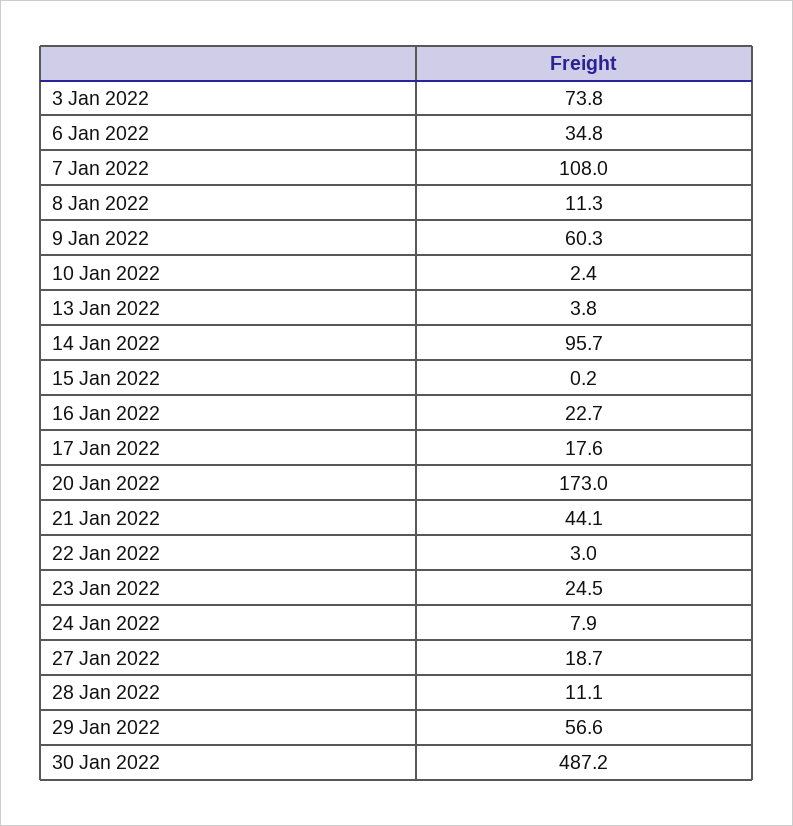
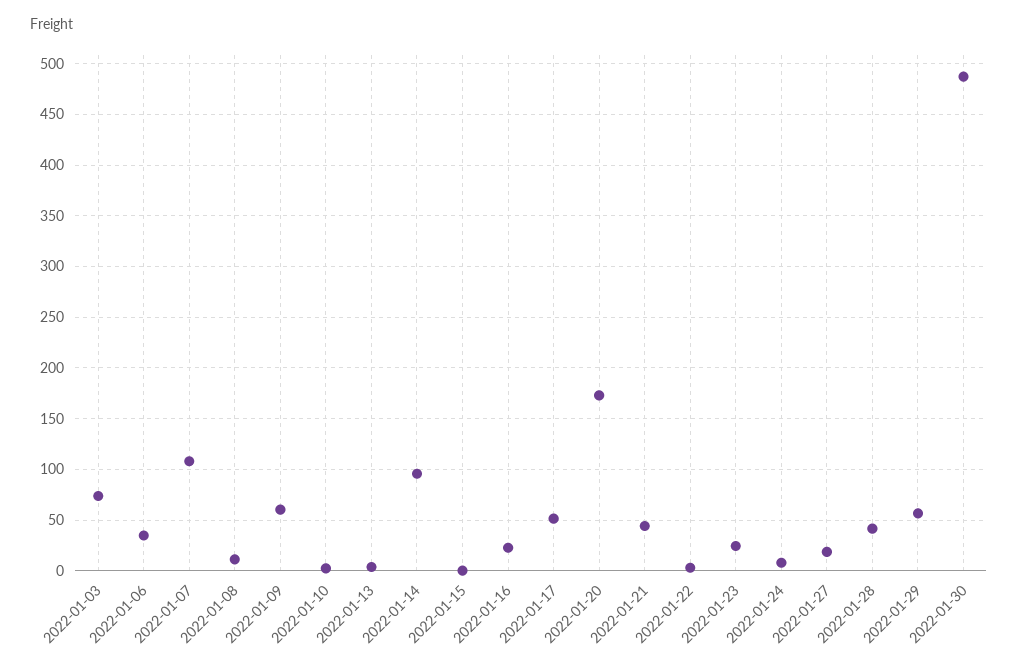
17 Jan 2022: 17.6 -> 50
28 Jan 2022: 11.1 -> 40

